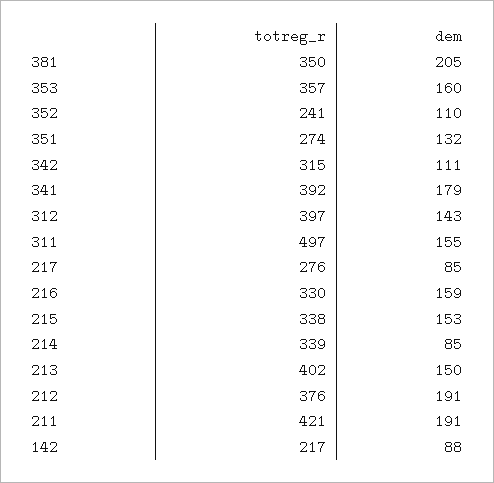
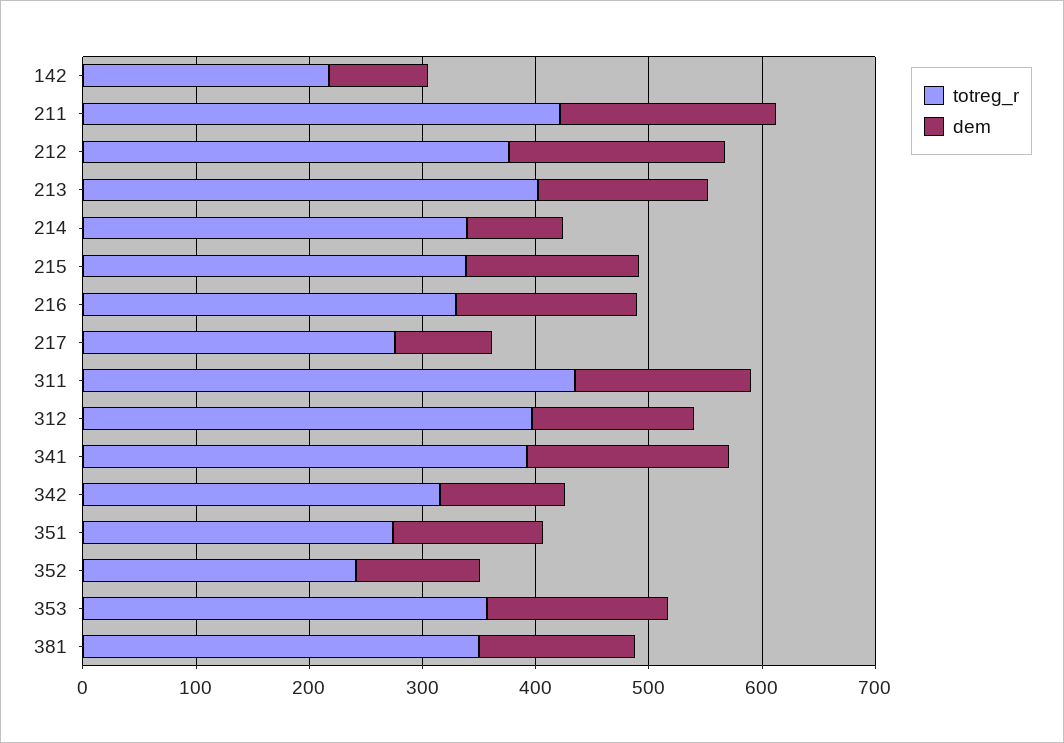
dem, 381: 205 -> 140
totreg_r, 311: 497 -> 440

